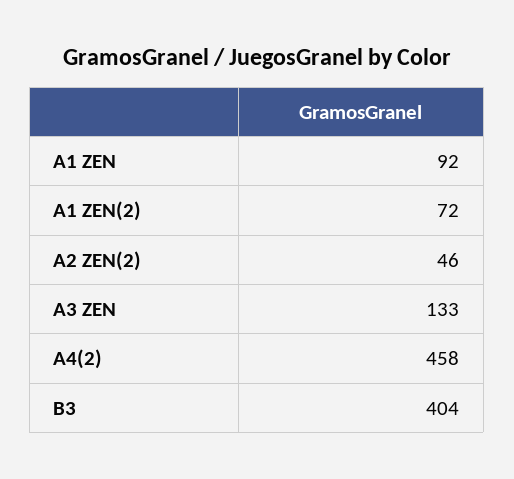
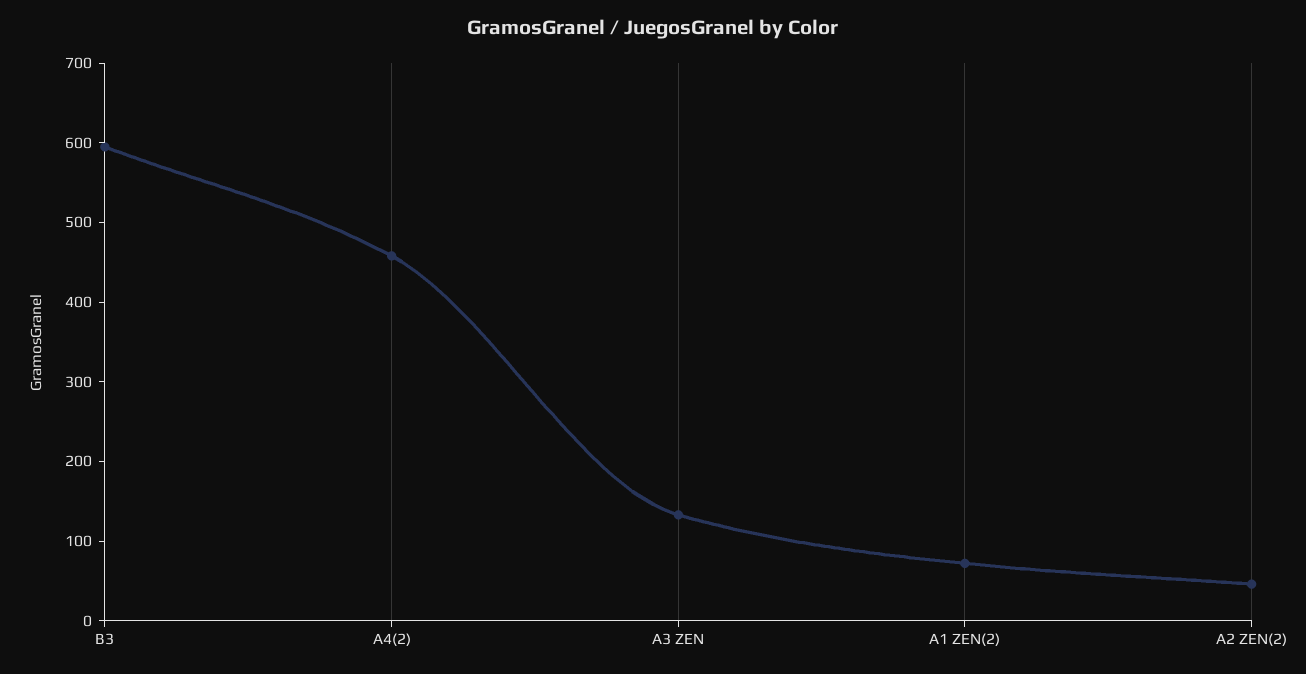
A1 ZEN: 92 -> none
B3: 404 -> 600

